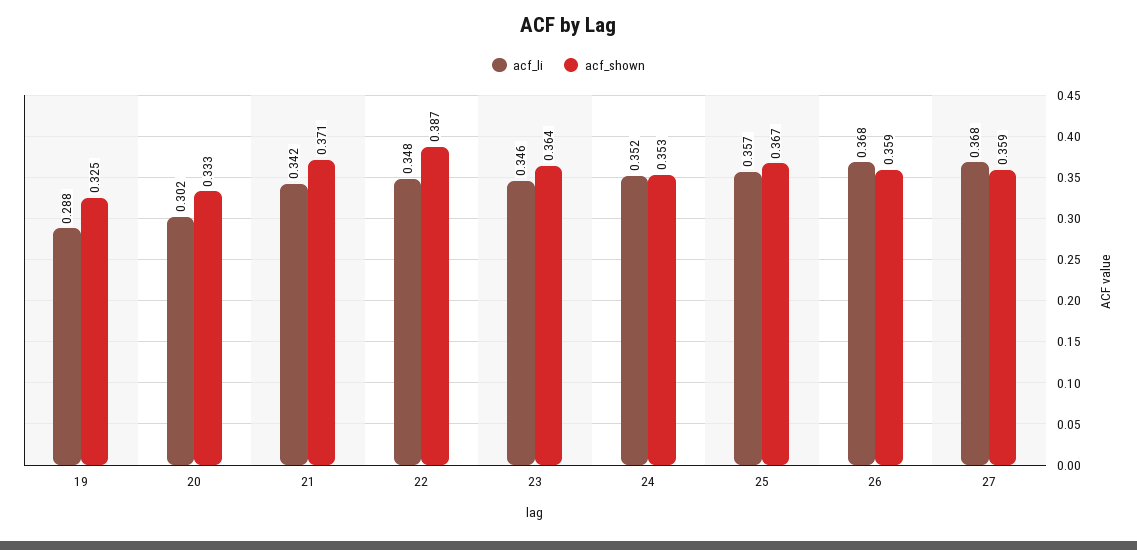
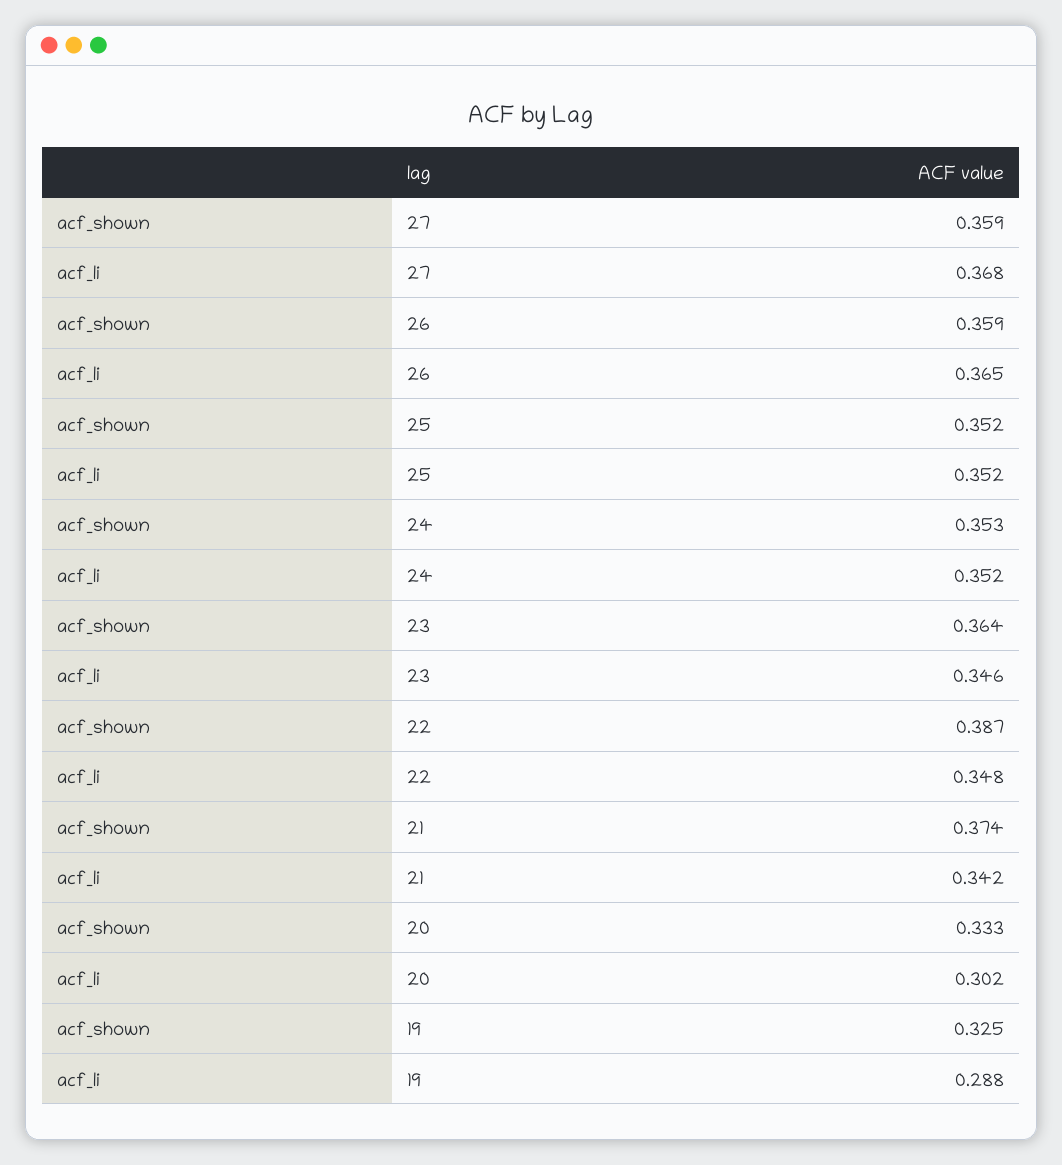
acf_shown, 21: 0.371 -> 0.374
acf_li, 25: 0.357 -> 0.352
acf_shown, 25: 0.367 -> 0.352
acf_li, 26: 0.368 -> 0.365

